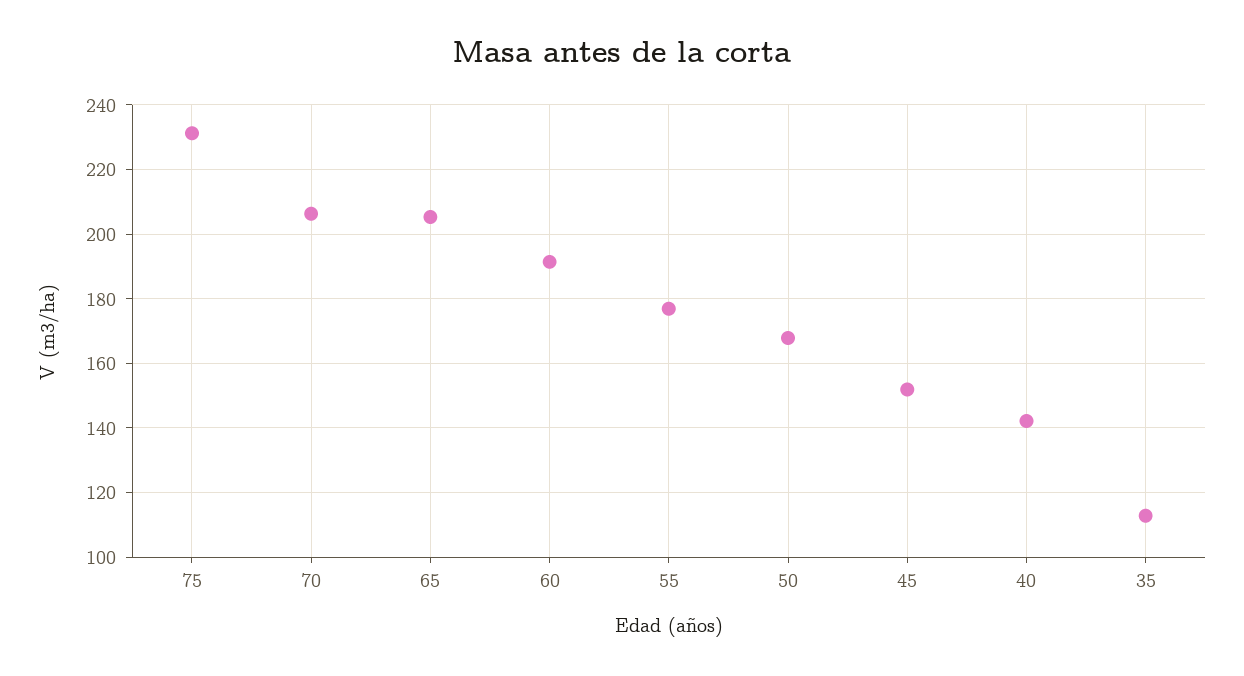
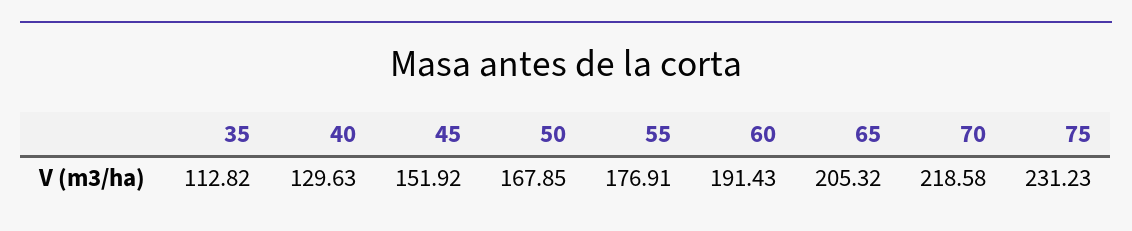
70: 206 -> 218.58
40: 142 -> 129.63

